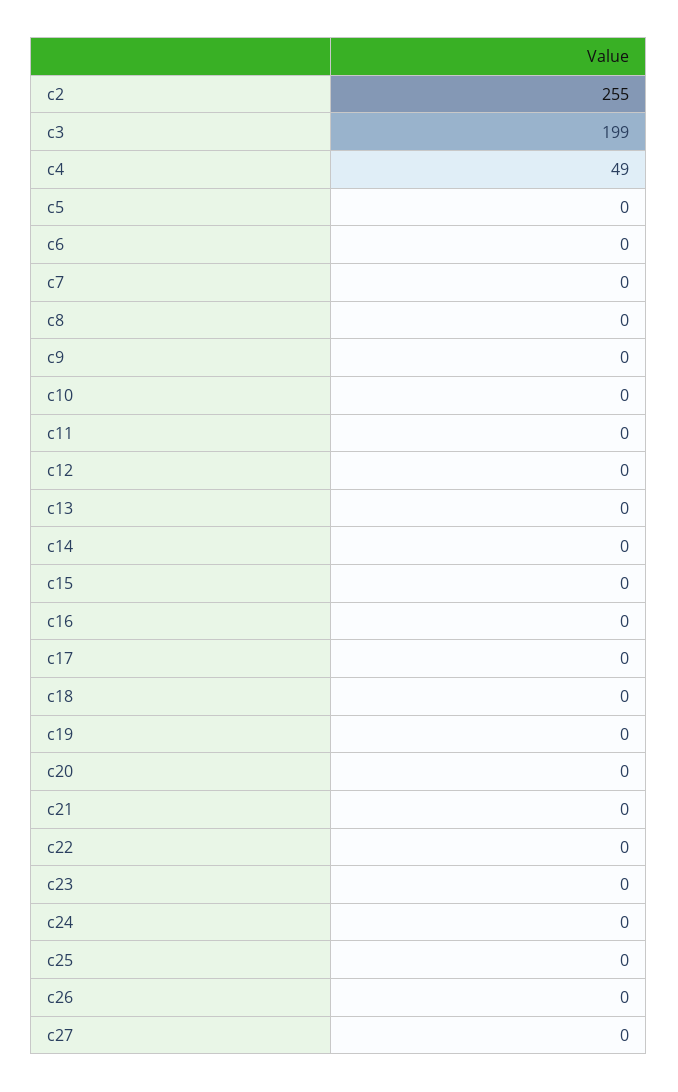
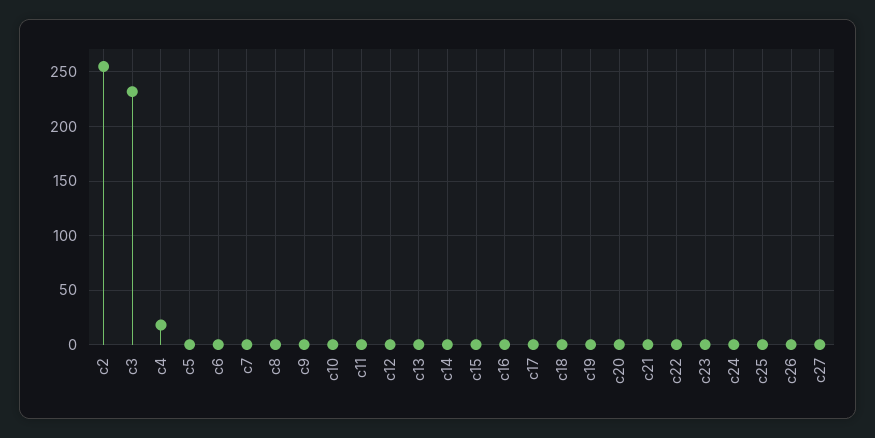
c3: 199 -> 230
c4: 49 -> 20

